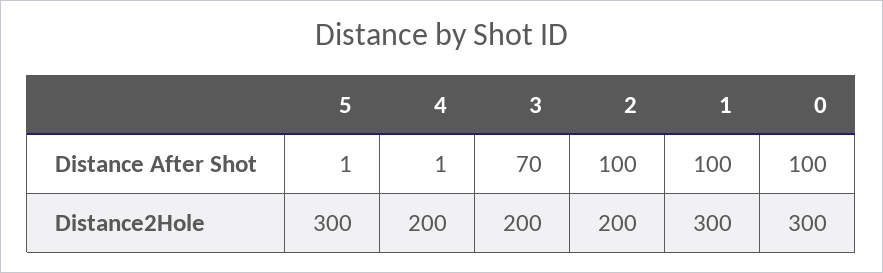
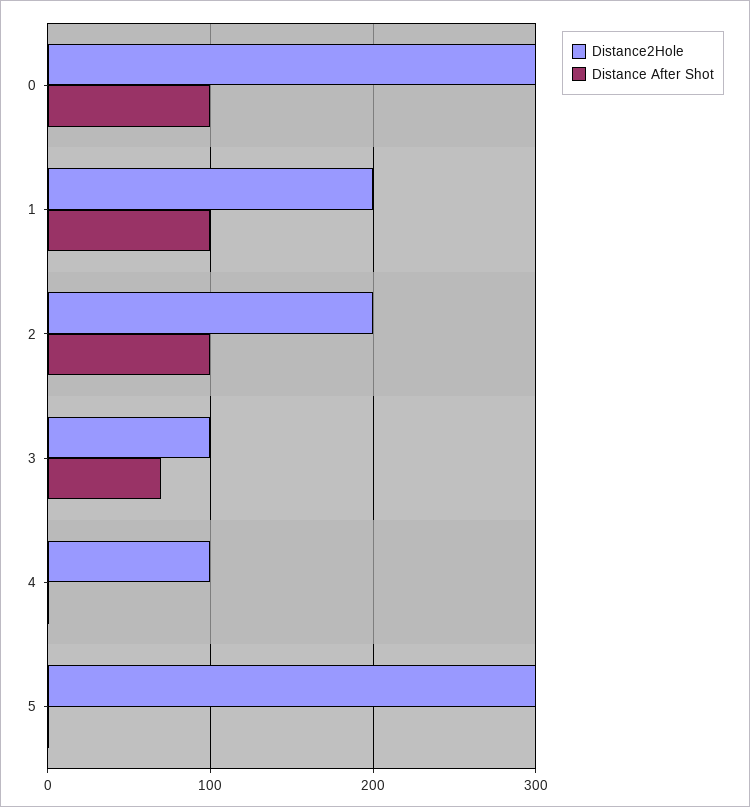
Distance2Hole, 4: 200 -> 100
Distance2Hole, 3: 200 -> 100
Distance2Hole, 1: 300 -> 200

